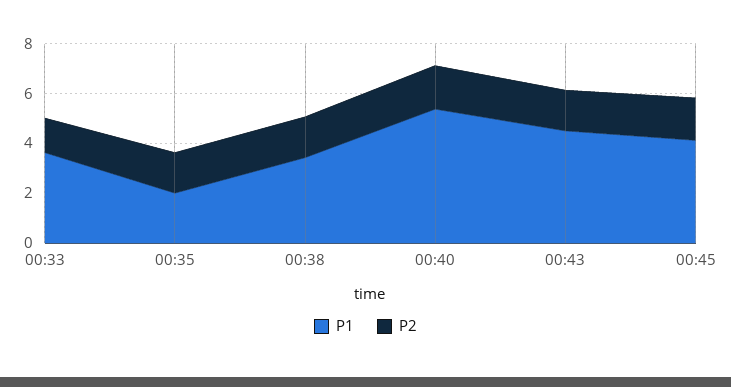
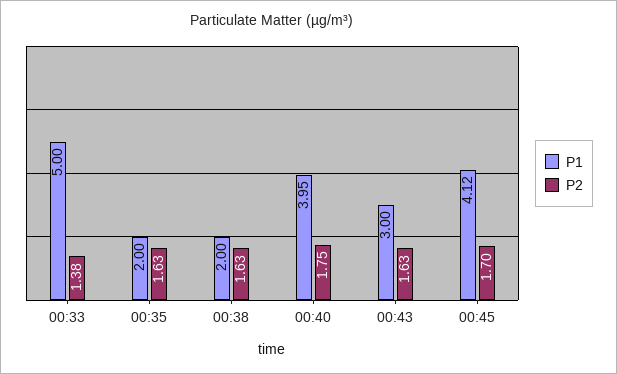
P1, 00:33: 3.5 -> 5
P1, 00:38: 3.5 -> 2
P1, 00:40: 5.5 -> 3.95
P1, 00:43: 4.5 -> 3

